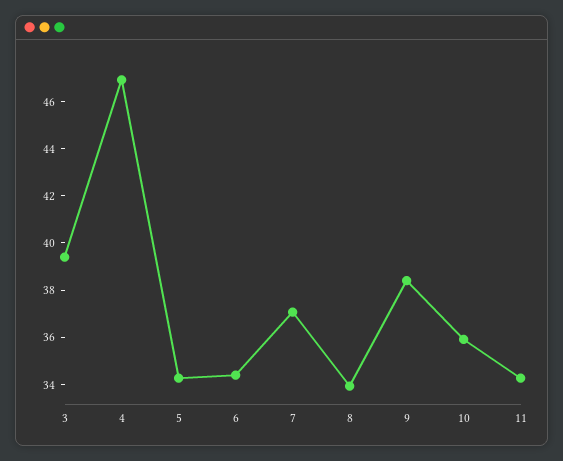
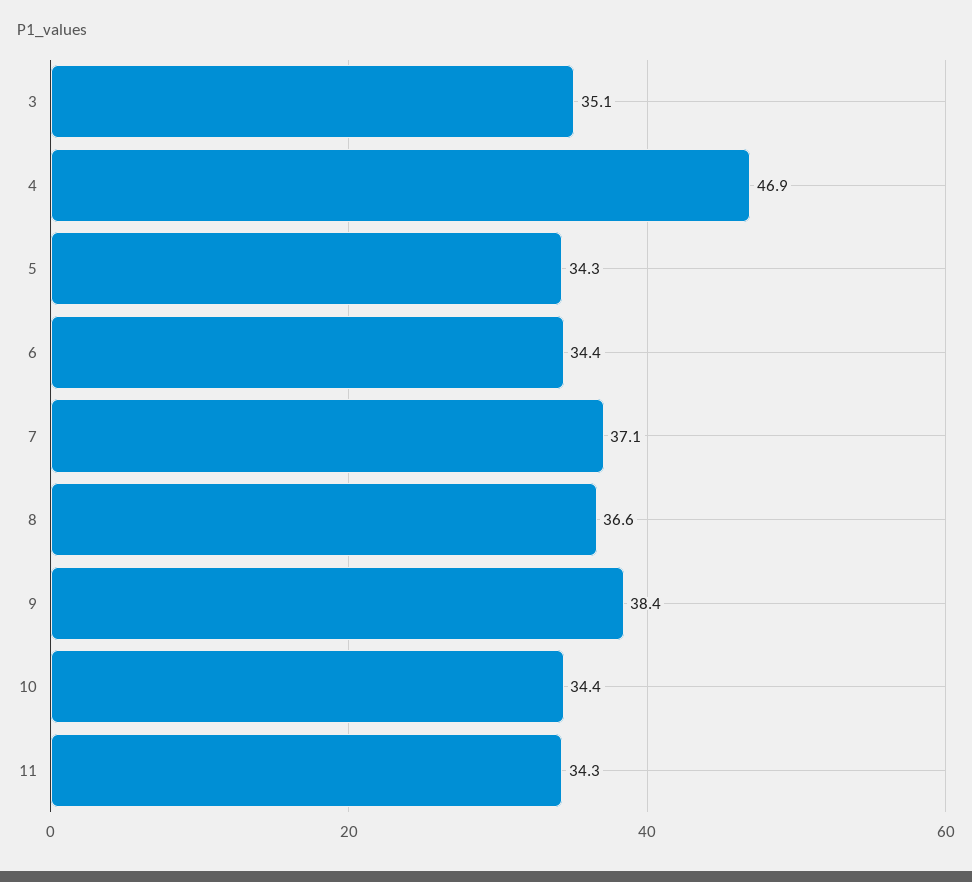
3: 39.5 -> 35.1
8: 34 -> 36.6
10: 36 -> 34.4

